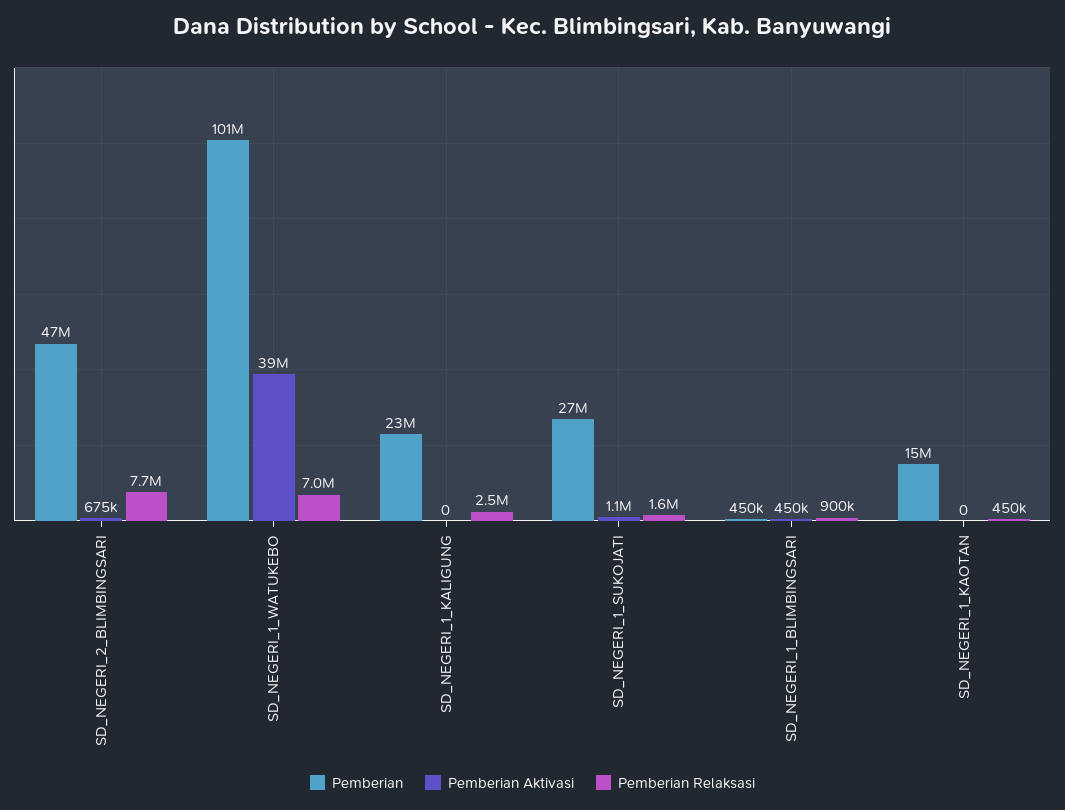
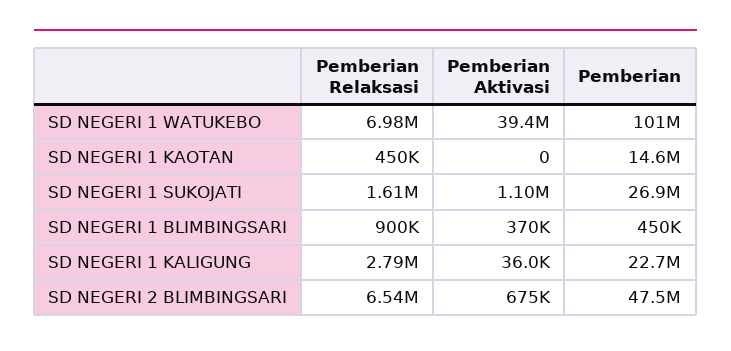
Pemberian Relaksasi, SD_NEGERI_2_BLIMBINGSARI: 7700000 -> 6540000
Pemberian Aktivasi, SD_NEGERI_1_KALIGUNG: 0 -> 36000
Pemberian Relaksasi, SD_NEGERI_1_KALIGUNG: 2500000 -> 2790000
Pemberian Aktivasi, SD_NEGERI_1_BLIMBINGSARI: 450000 -> 370000

